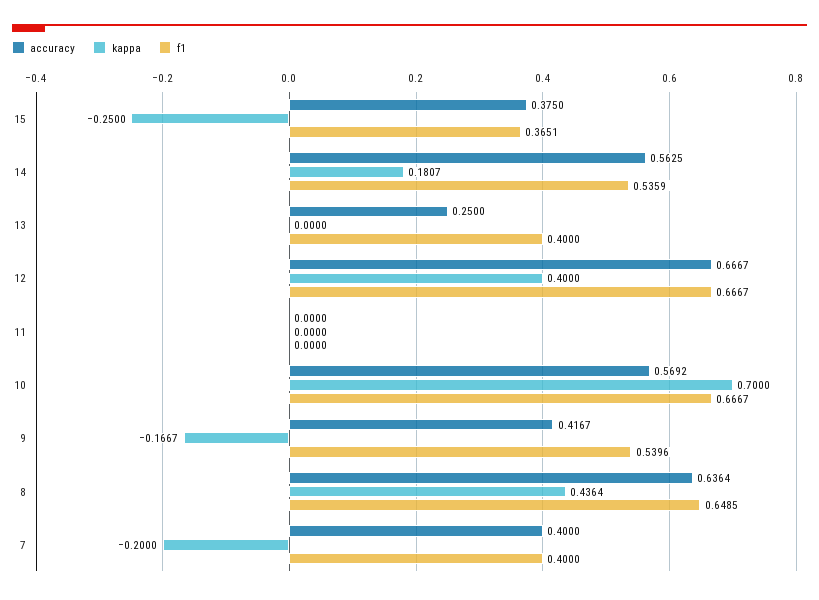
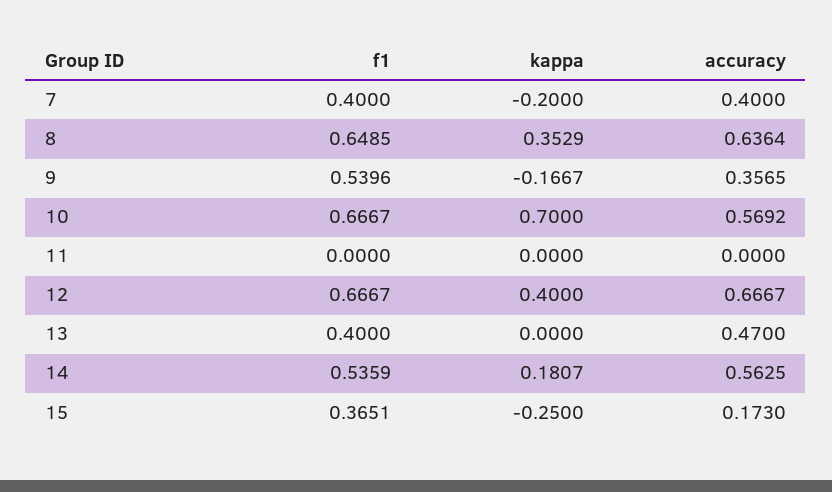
accuracy, 15: 0.375 -> 0.173
accuracy, 13: 0.25 -> 0.47
accuracy, 9: 0.4167 -> 0.3565
kappa, 8: 0.4364 -> 0.3529

